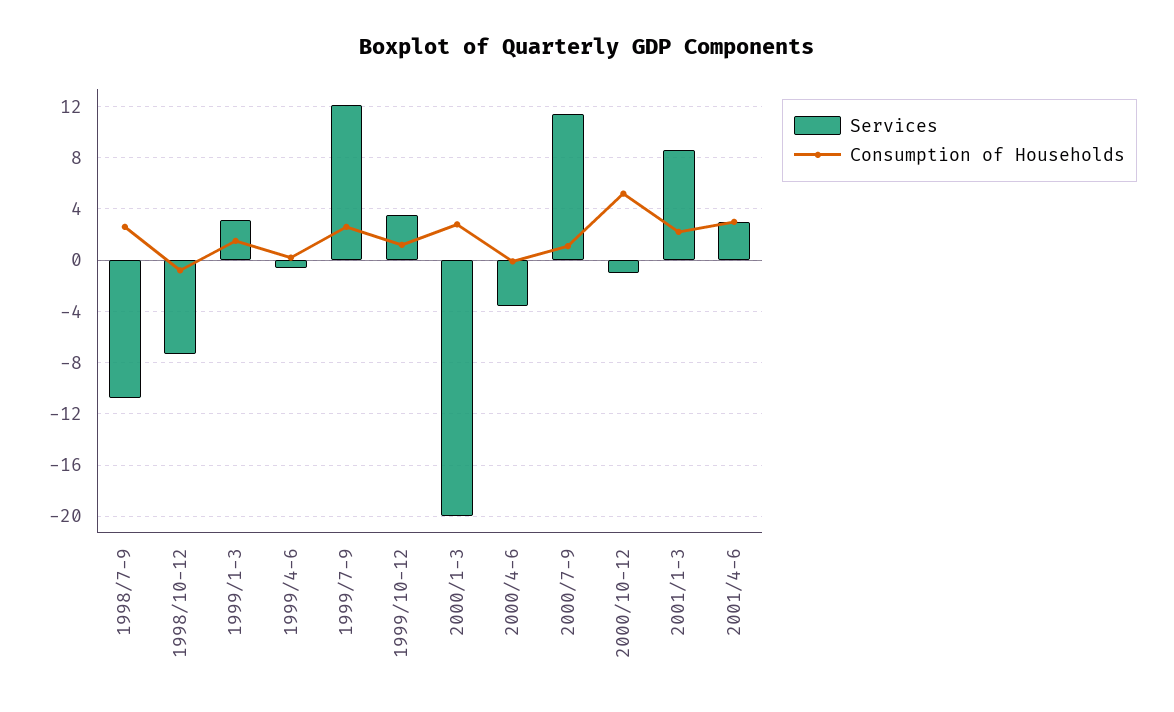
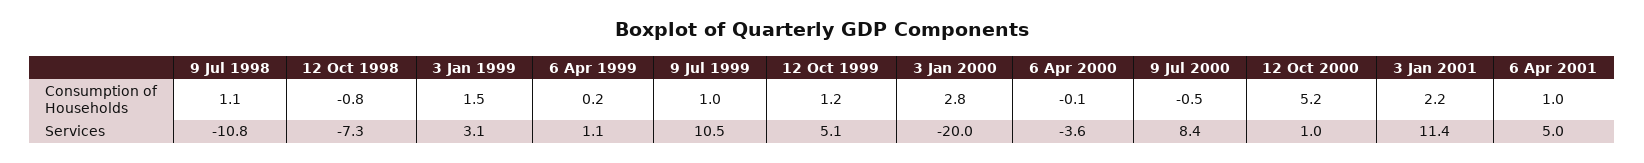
Consumption of Households, 1998/7-9: 2.5 -> 1.1
Services, 1999/4-6: -0.5 -> 1.1
Services, 1999/7-9: 12 -> 10.5
Consumption of Households, 1999/7-9: 2.5 -> 1
Services, 1999/10-12: 3.5 -> 5.1
Services, 2000/7-9: 11.5 -> 8.4
Consumption of Households, 2000/7-9: 1 -> -0.5
Services, 2000/10-12: -1 -> 1
Services, 2001/1-3: 8.5 -> 11.4
Services, 2001/4-6: 3 -> 5
Consumption of Households, 2001/4-6: 3 -> 1

